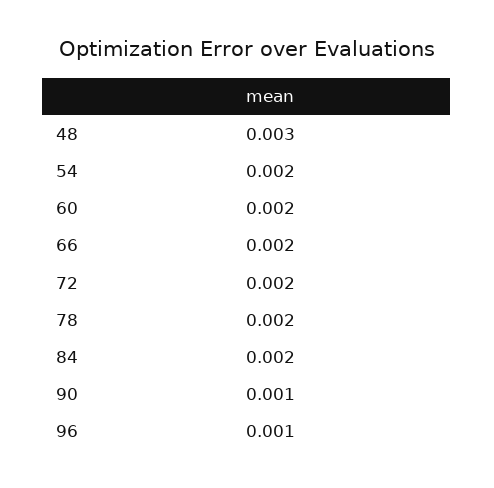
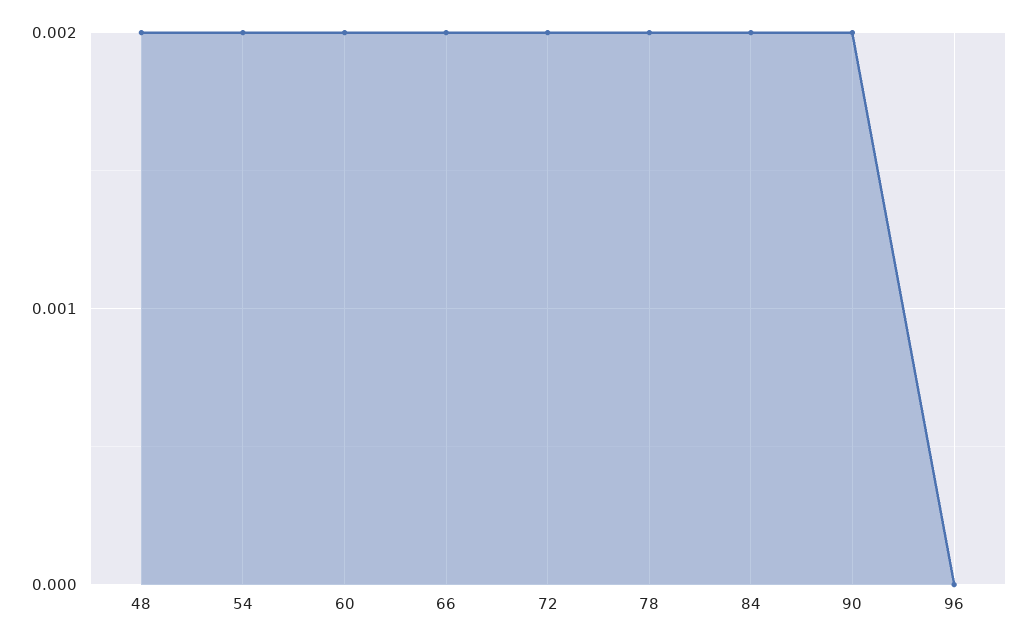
48: 0.003 -> 0.002
90: 0.001 -> 0.002
96: 0.001 -> 0

